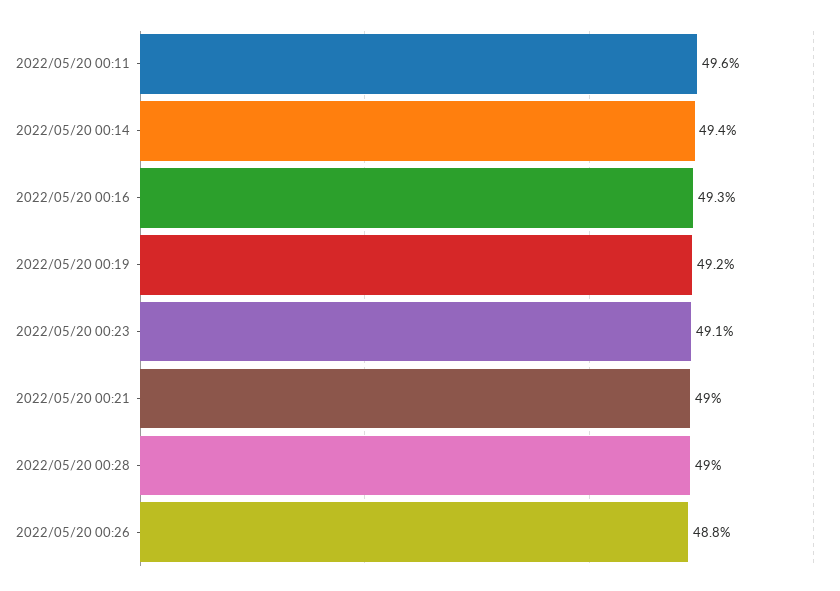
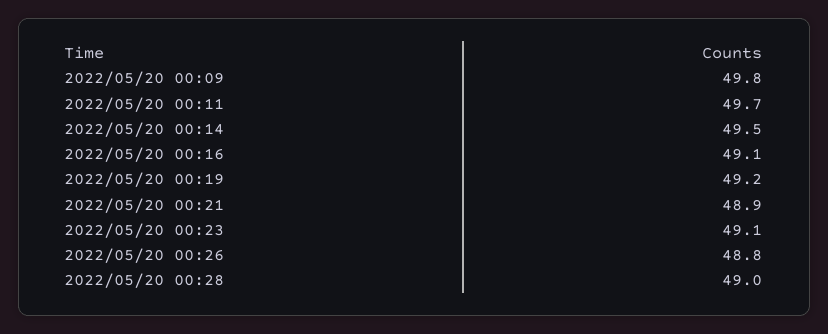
2022/05/20 00:11: 49.6 -> 49.7
2022/05/20 00:14: 49.4 -> 49.5
2022/05/20 00:16: 49.3 -> 49.1
2022/05/20 00:21: 49 -> 48.9
2022/05/20 00:09: none -> 49.8

